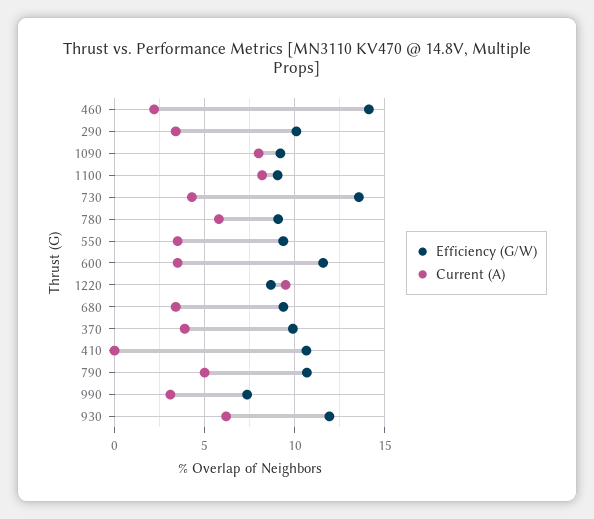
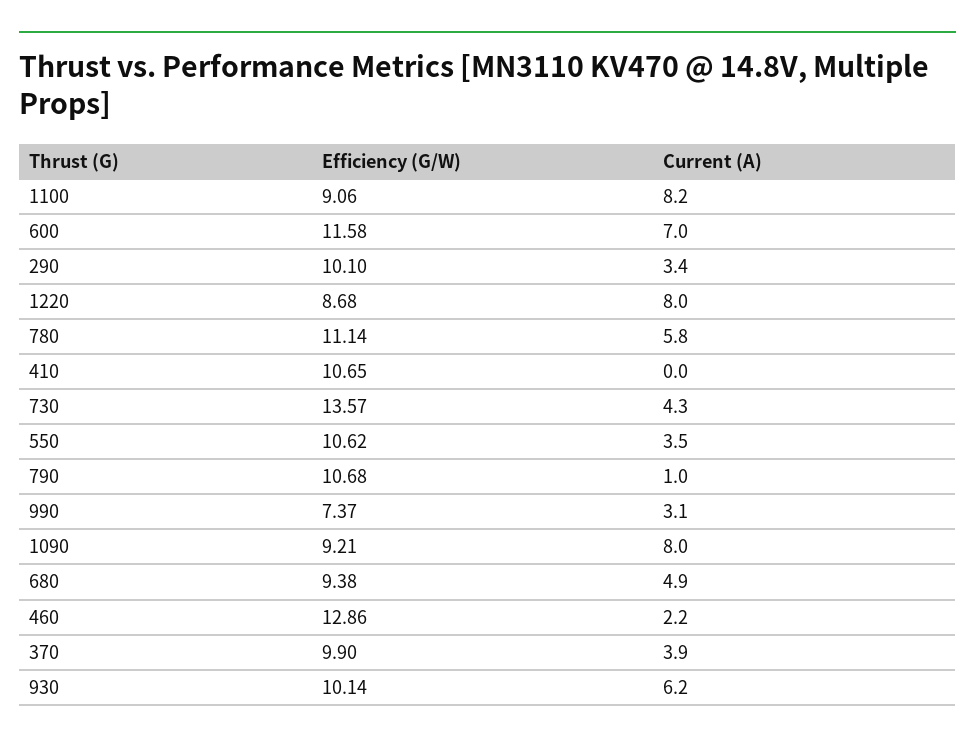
Efficiency (G/W), 460: 14 -> 12.86
Efficiency (G/W), 780: 9 -> 11.14
Efficiency (G/W), 550: 9.5 -> 10.62
Current (A), 600: 3.5 -> 7
Current (A), 1220: 9.5 -> 8
Current (A), 680: 3.5 -> 4.9
Current (A), 790: 5 -> 1
Efficiency (G/W), 930: 12 -> 10.14

